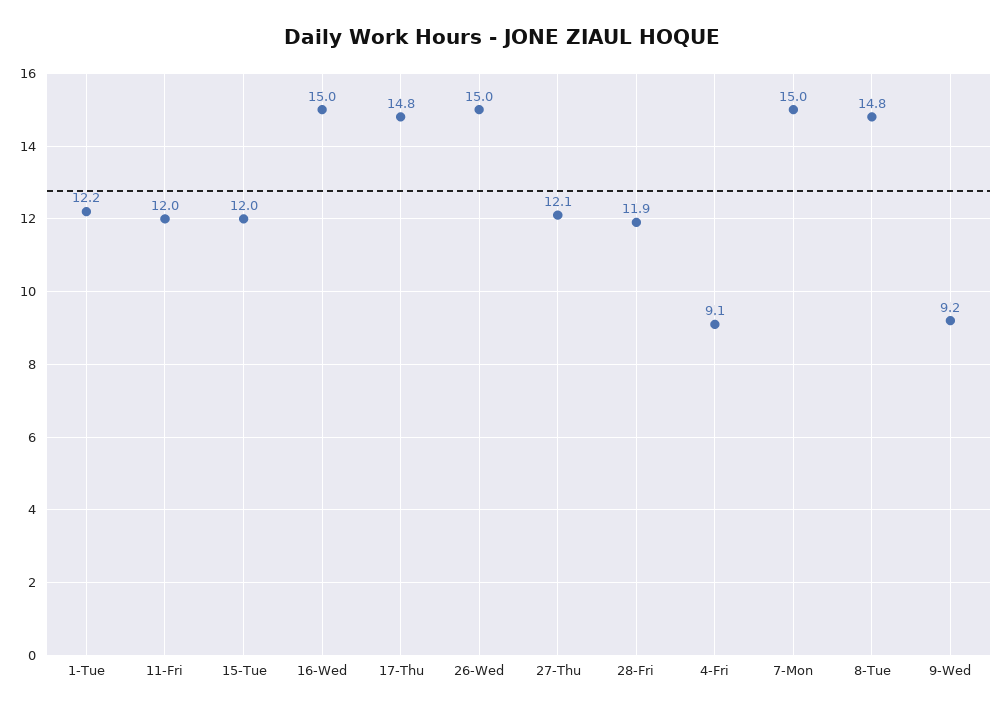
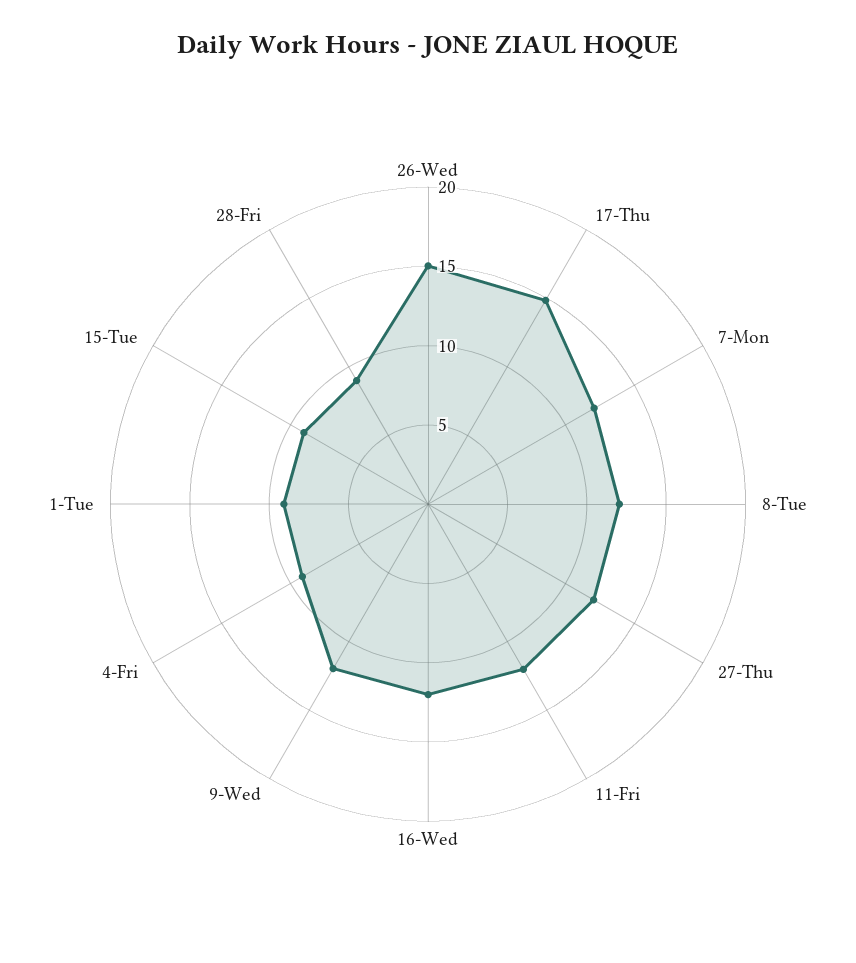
1-Tue: 12.2 -> 9
15-Tue: 12 -> 9
16-Wed: 15 -> 12
28-Fri: 11.9 -> 9
7-Mon: 15 -> 12
8-Tue: 14.8 -> 12
9-Wed: 9.2 -> 12

